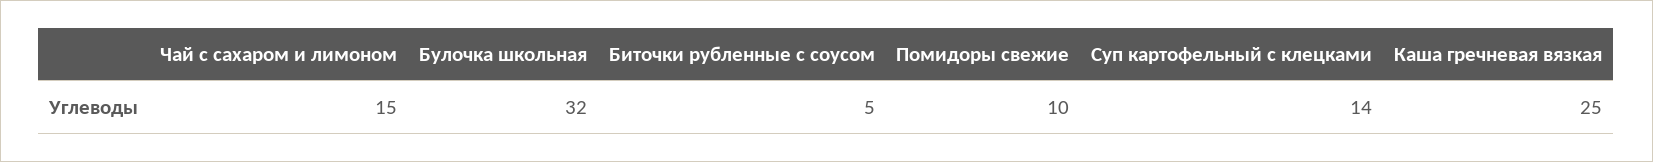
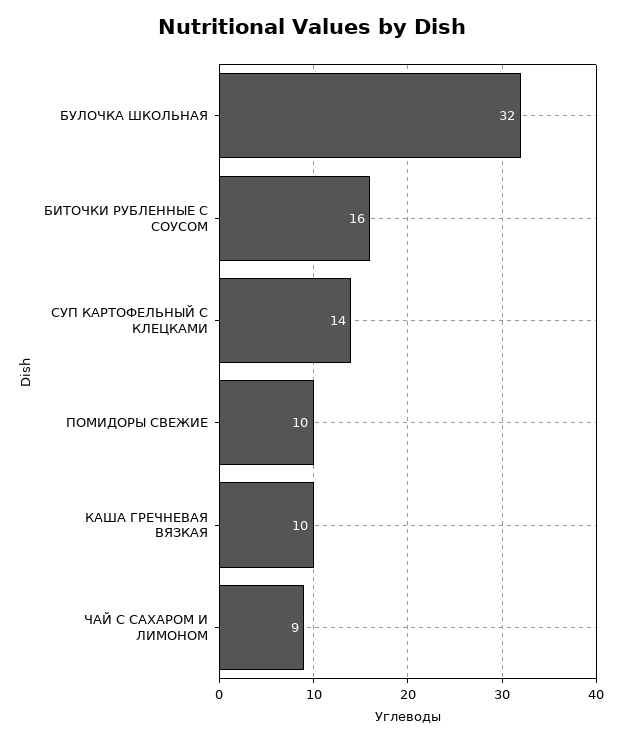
Чай с сахаром и лимоном: 15 -> 9
Биточки рубленные с соусом: 5 -> 16
Каша гречневая вязкая: 25 -> 10

